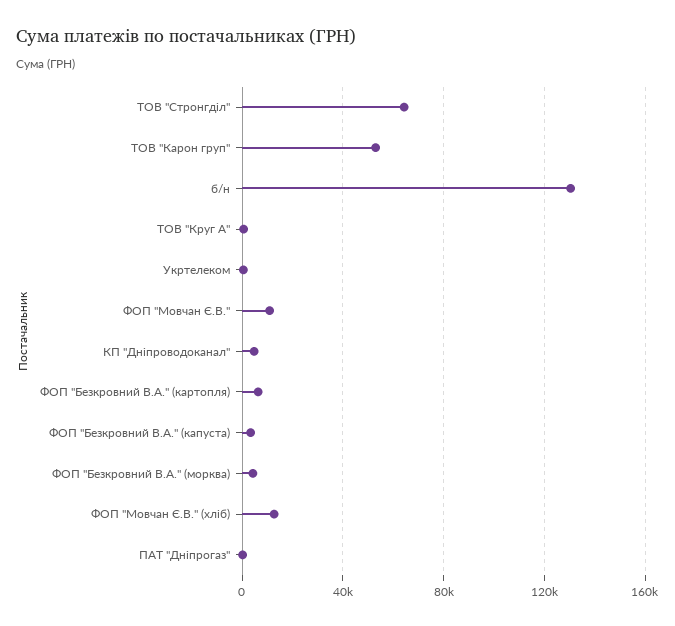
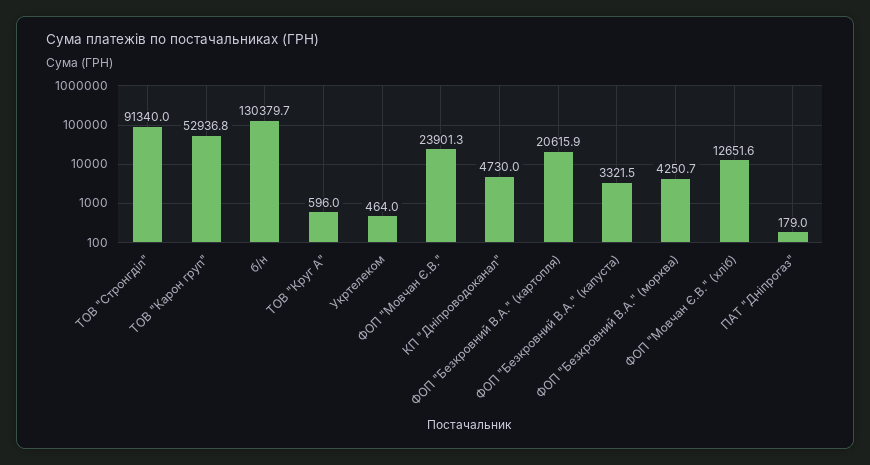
ТОВ "Стронгділ": 65000 -> 91340
ФОП "Мовчан Є.В.": 10000 -> 23901.3
ФОП "Безкровний В.А." (картопля): 5000 -> 20615.9

